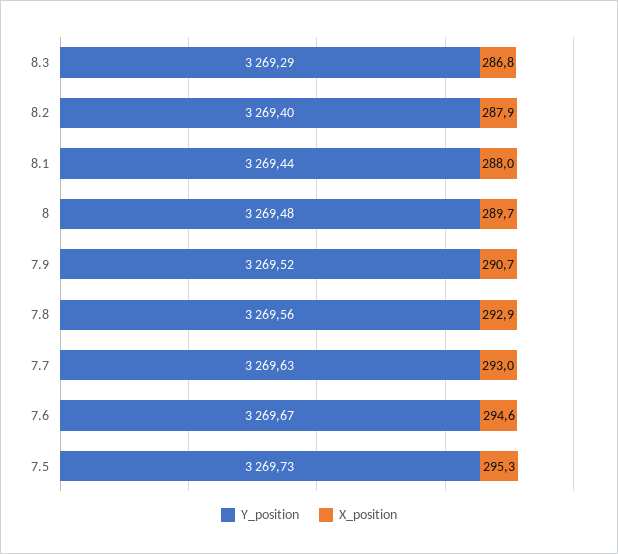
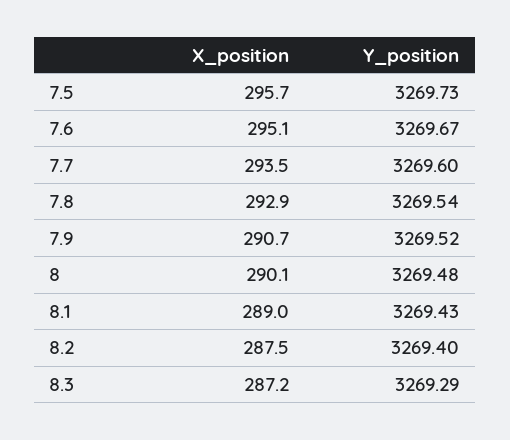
X_position, 8.3: 286.8 -> 287.2
X_position, 8.2: 287.9 -> 287.5
Y_position, 8.1: 3269.44 -> 3269.43
X_position, 8.1: 288 -> 289
X_position, 8: 289.7 -> 290.1
Y_position, 7.8: 3269.56 -> 3269.54
Y_position, 7.7: 3269.63 -> 3269.6
X_position, 7.7: 293 -> 293.5
X_position, 7.6: 294.6 -> 295.1
X_position, 7.5: 295.3 -> 295.7

